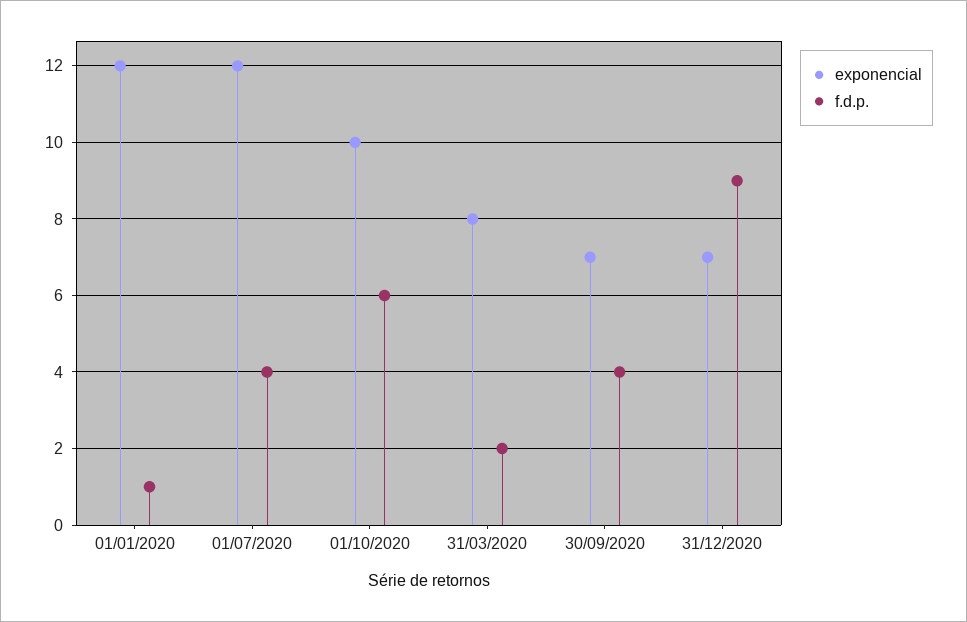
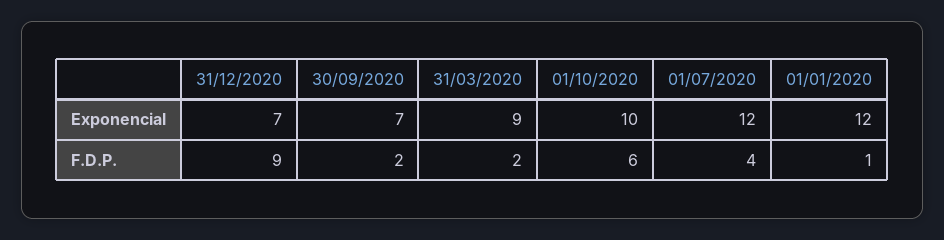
exponencial, 31/03/2020: 8 -> 9
f.d.p., 30/09/2020: 4 -> 2

